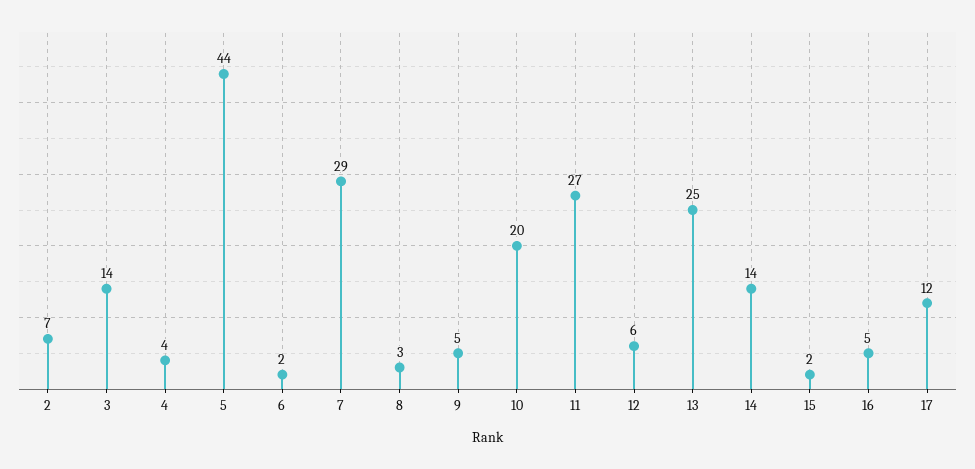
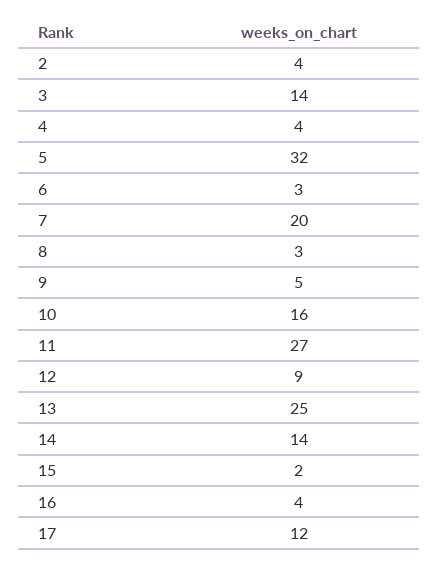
2: 7 -> 4
5: 44 -> 32
6: 2 -> 3
7: 29 -> 20
10: 20 -> 16
12: 6 -> 9
16: 5 -> 4

